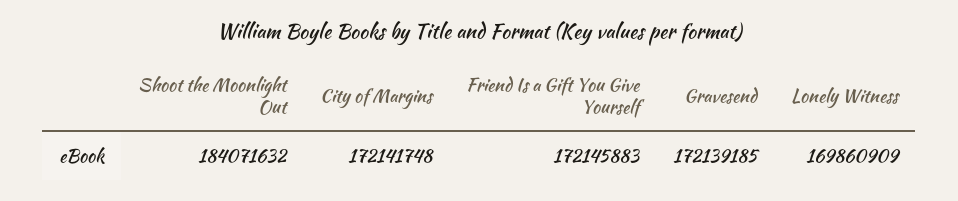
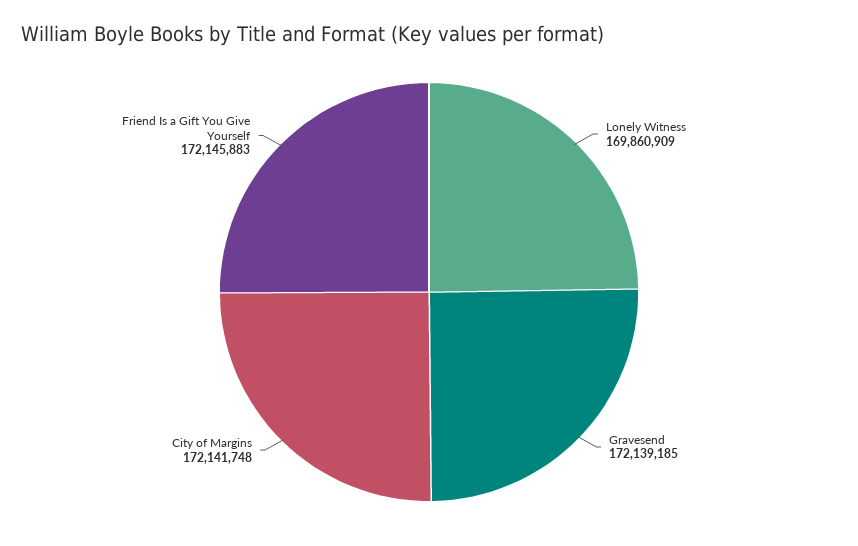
Shoot the Moonlight Out: 184071632 -> none

